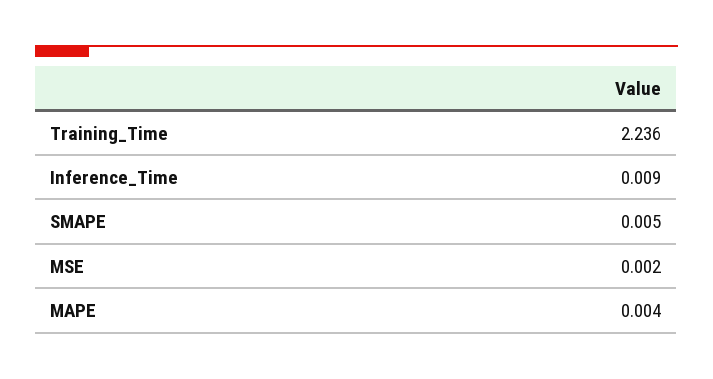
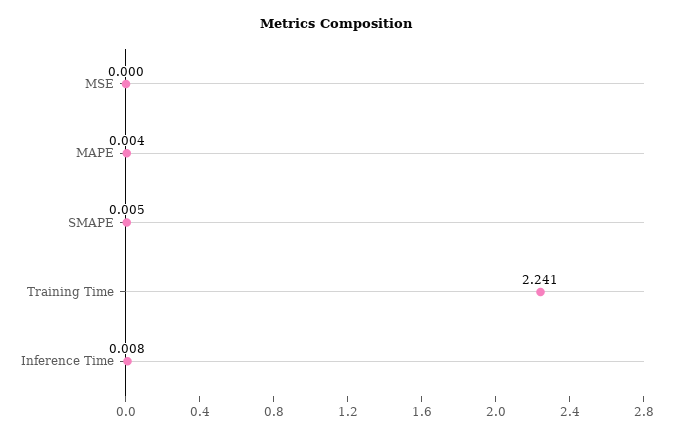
Training_Time: 2.236 -> 2.241
Inference_Time: 0.009 -> 0.008
MSE: 0.002 -> 0

